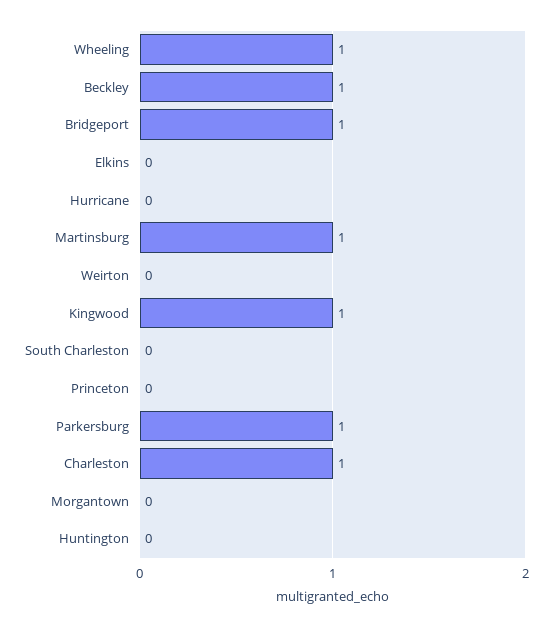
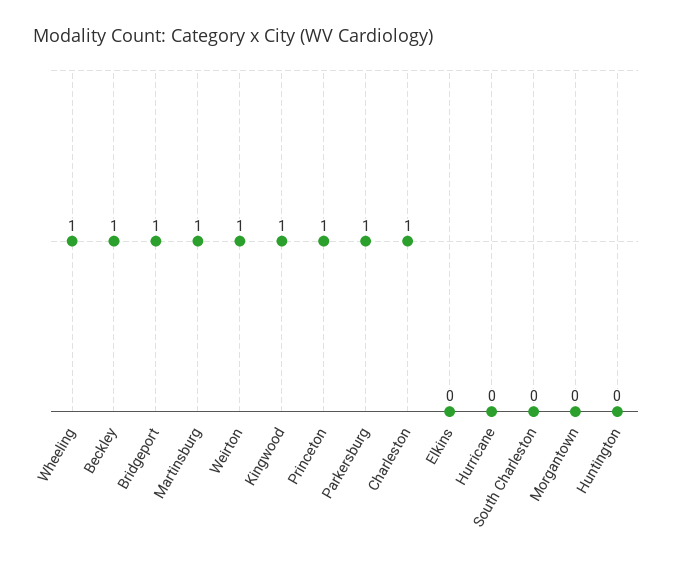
Weirton: 0 -> 1
Princeton: 0 -> 1

